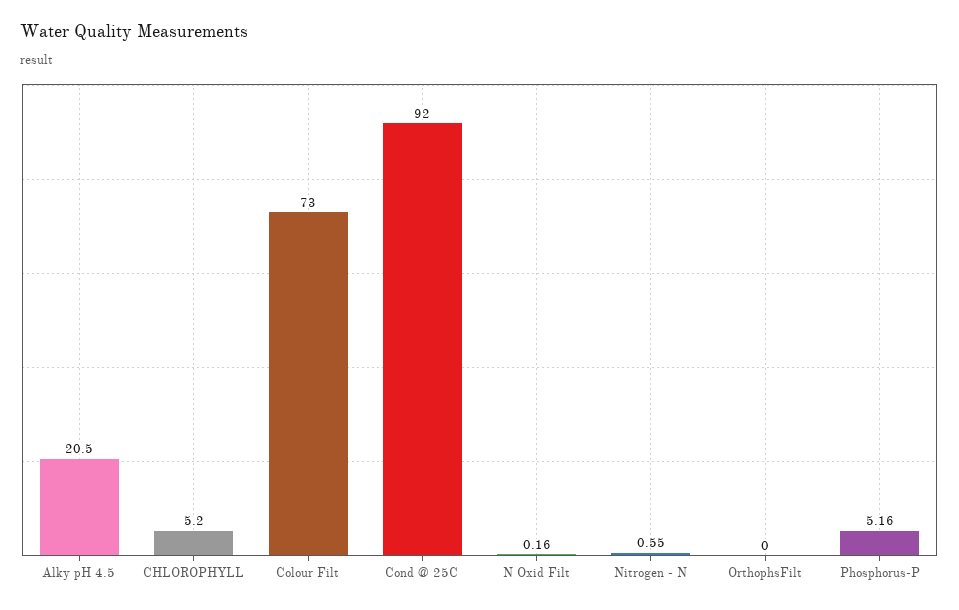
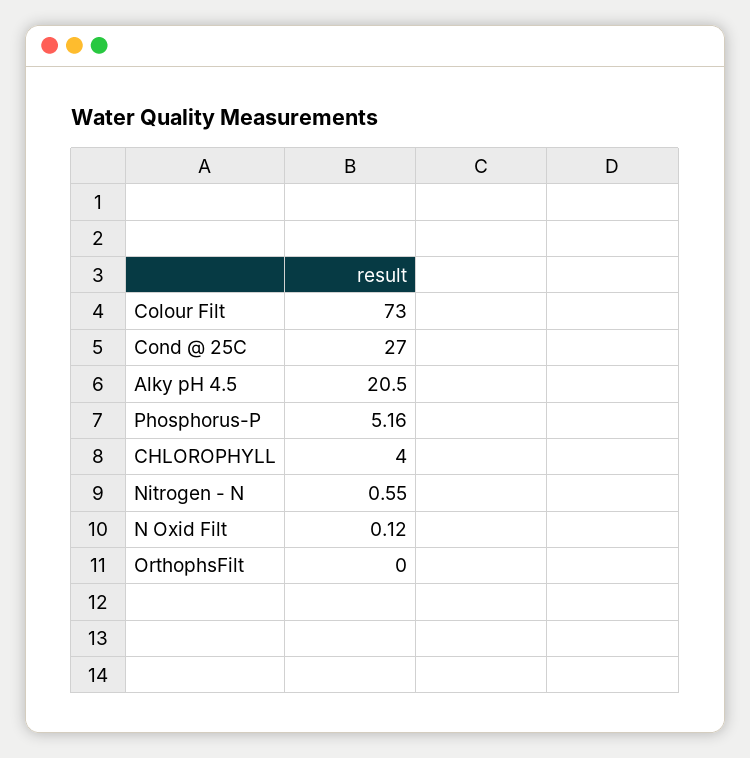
CHLOROPHYLL: 5.2 -> 4
Cond @ 25C: 92 -> 27
N Oxid Filt: 0.16 -> 0.12

